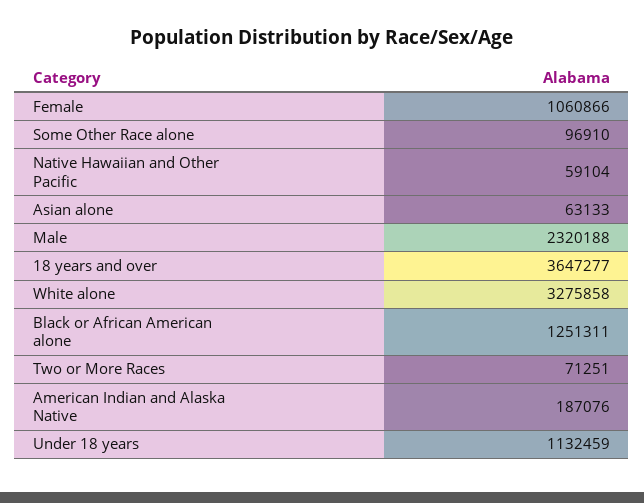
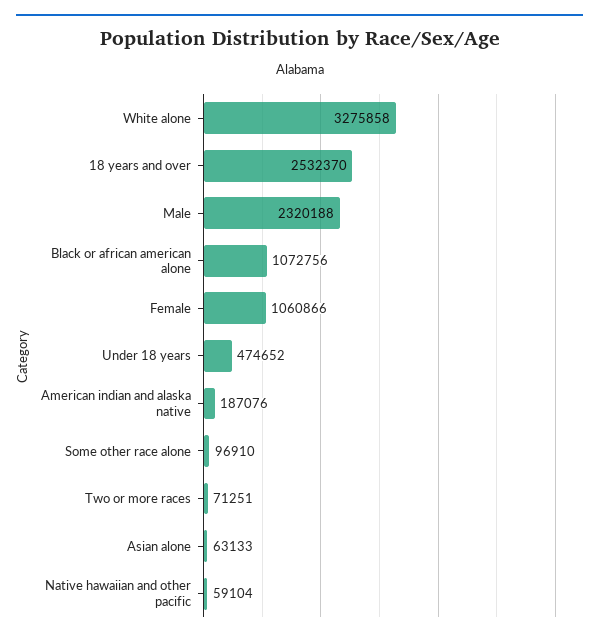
18 years and over: 3647277 -> 2532370
Black or African American alone: 1251311 -> 1072756
Under 18 years: 1132459 -> 474652

